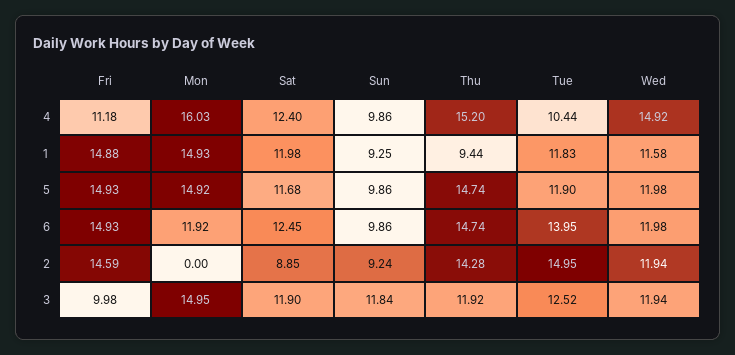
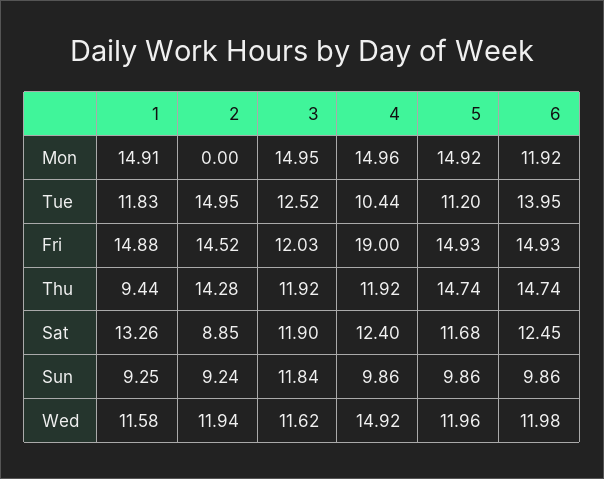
Fri, 4: 11.18 -> 19
Mon, 4: 16.03 -> 14.96
Thu, 4: 15.2 -> 11.92
Mon, 1: 14.93 -> 14.91
Sat, 1: 11.98 -> 13.26
Tue, 5: 11.9 -> 11.2
Wed, 5: 11.98 -> 11.96
Fri, 2: 14.59 -> 14.52
Fri, 3: 9.98 -> 12.03
Wed, 3: 11.94 -> 11.62

